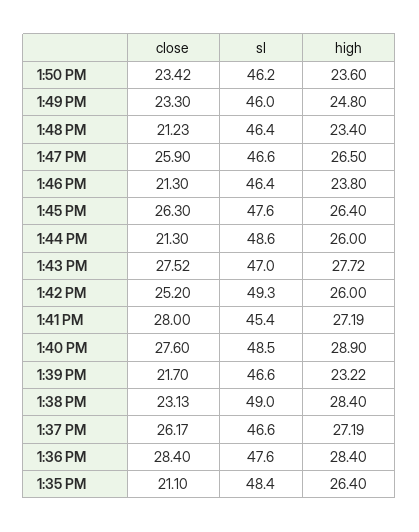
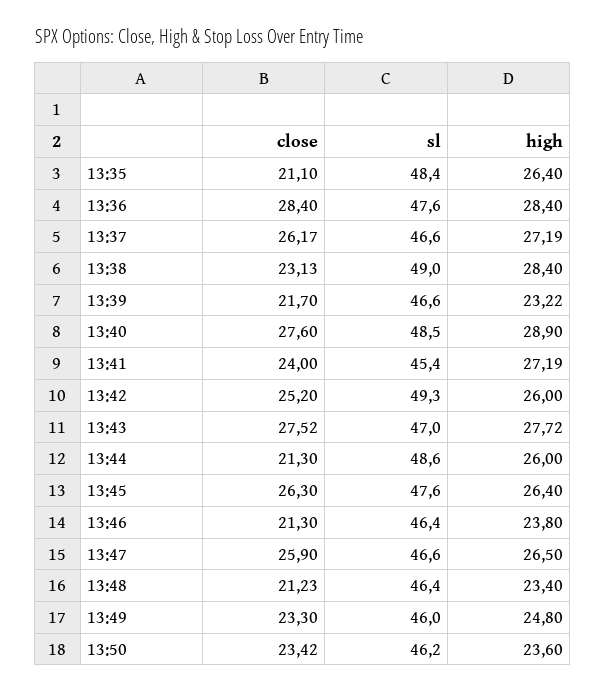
close, 1:41 PM: 28 -> 24

